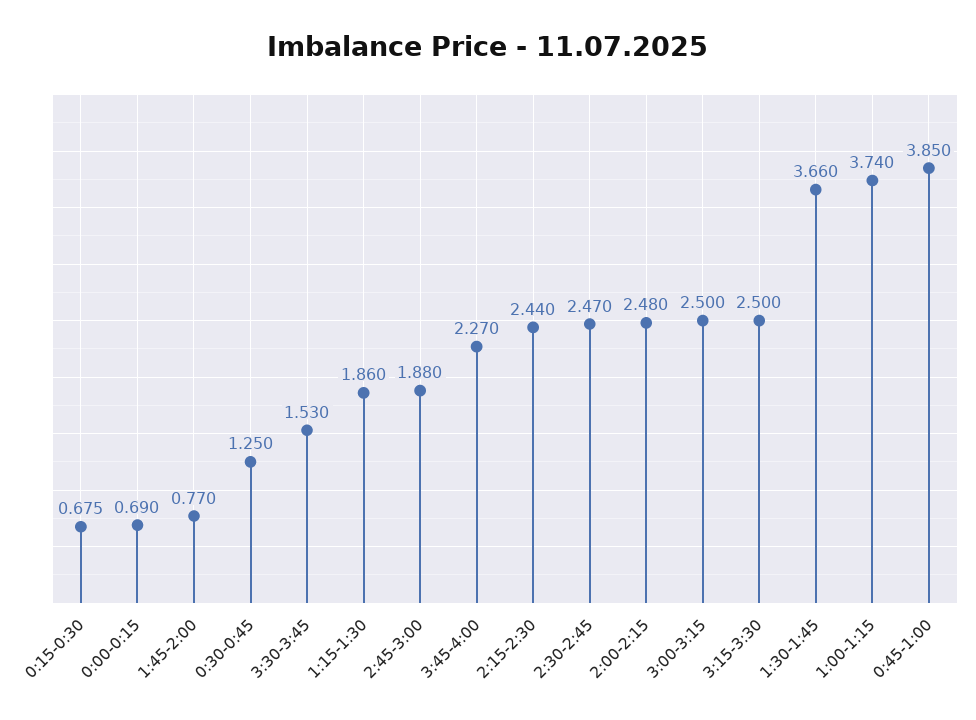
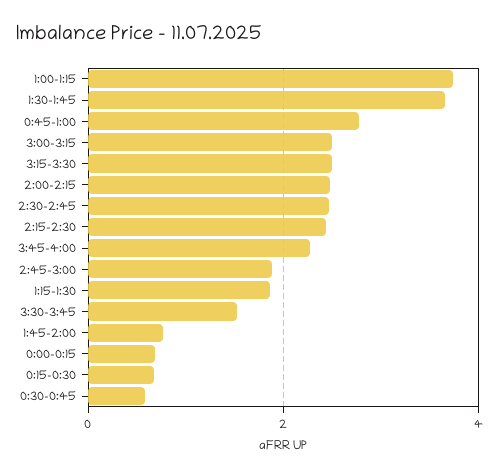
0:30-0:45: 1.25 -> 0.6
0:45-1:00: 3.85 -> 2.8

